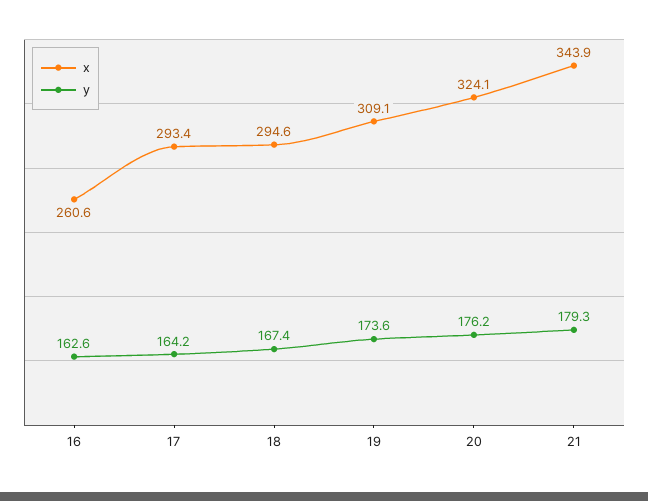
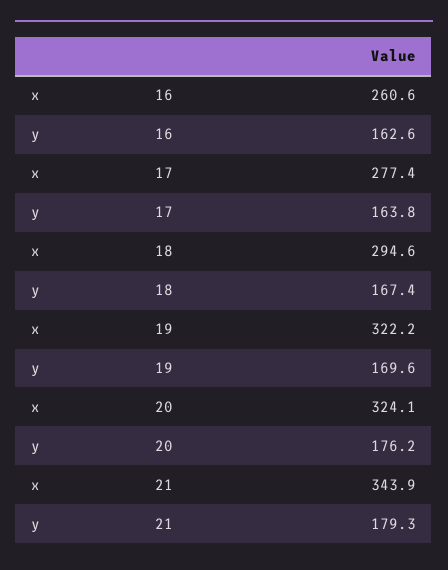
x, 17: 293.4 -> 277.4
y, 17: 164.2 -> 163.8
x, 19: 309.1 -> 322.2
y, 19: 173.6 -> 169.6

